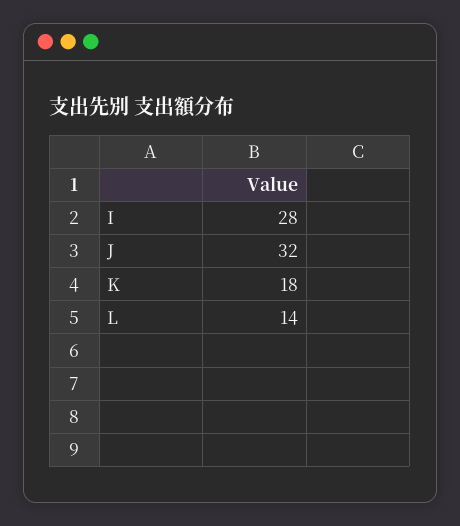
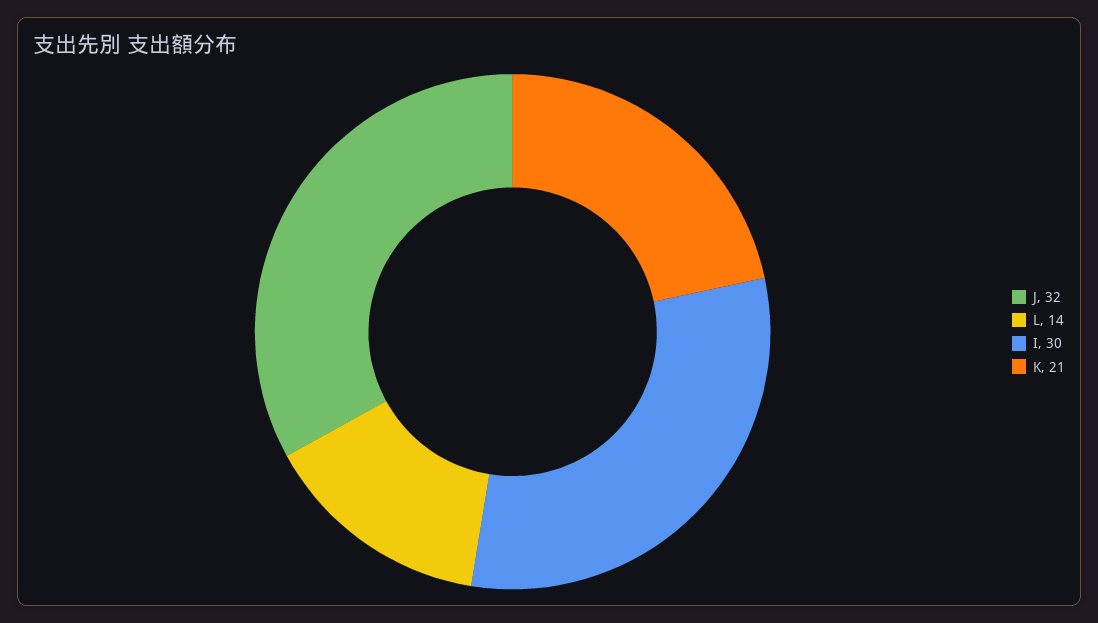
I: 28 -> 30
K: 18 -> 21

